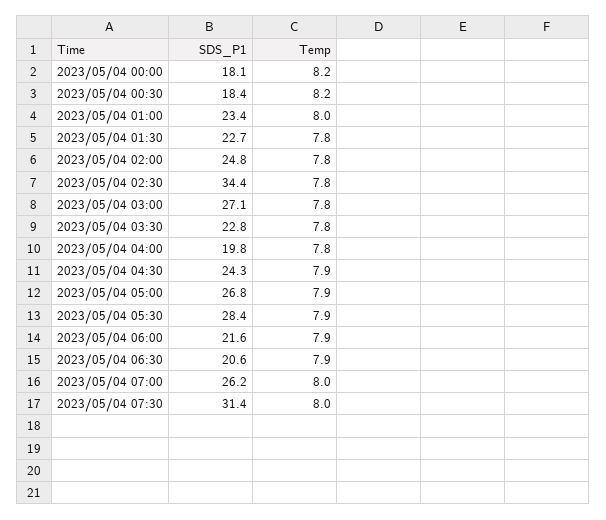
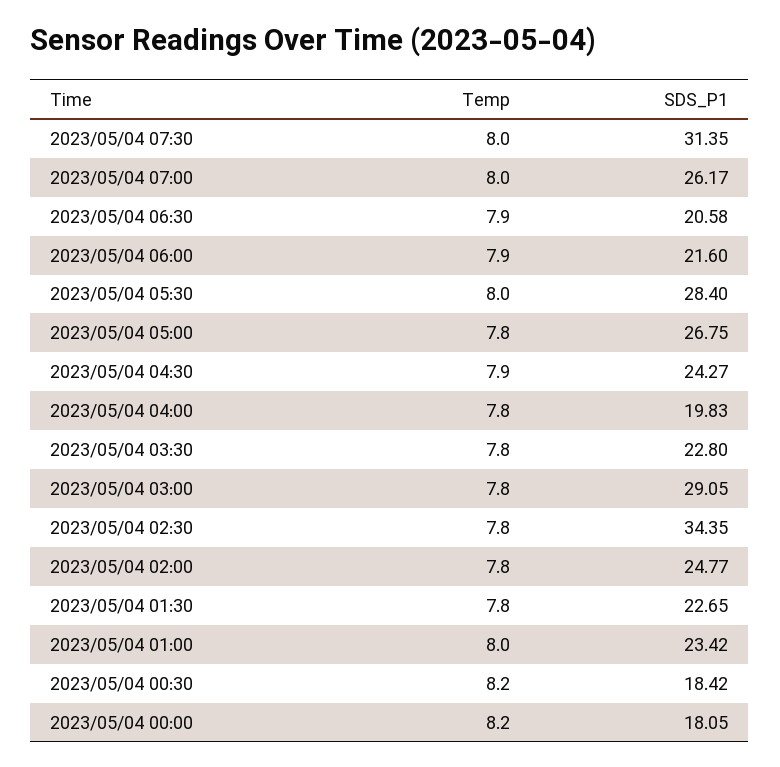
SDS_P1, 2023/05/04 03:00: 27.1 -> 29.05
Temp, 2023/05/04 05:00: 7.9 -> 7.8
Temp, 2023/05/04 05:30: 7.9 -> 8

